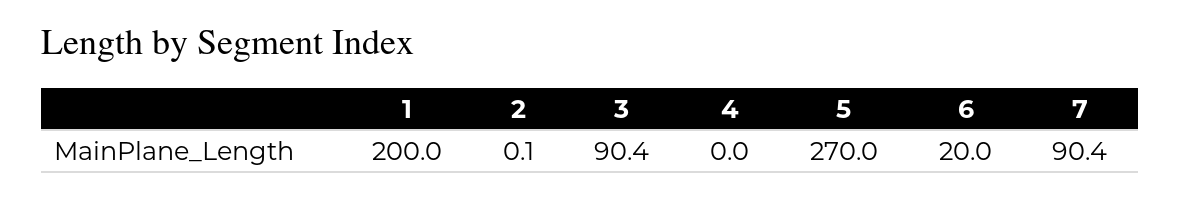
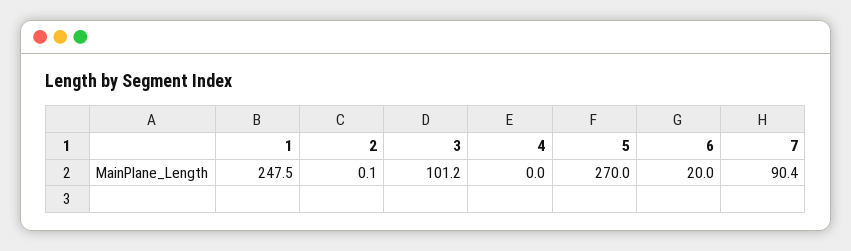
1: 200 -> 247.5
3: 90.4 -> 101.2

